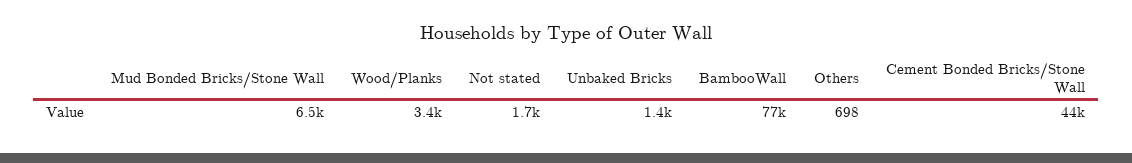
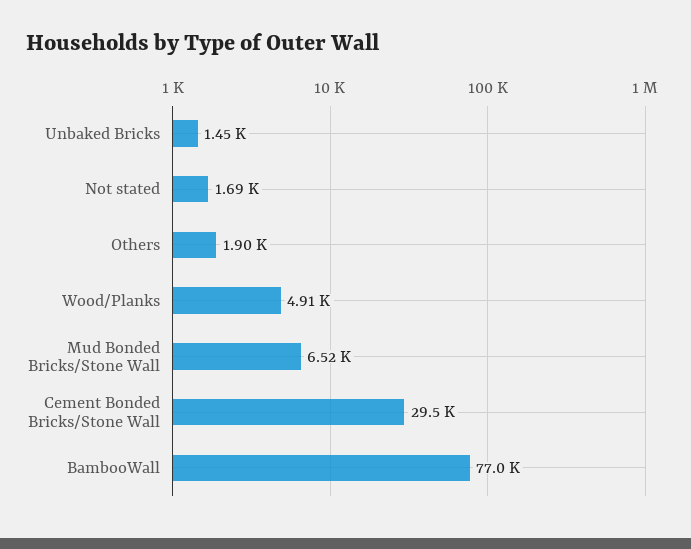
Wood/Planks: 3400 -> 4910
Others: 698 -> 1900
Cement Bonded Bricks/Stone Wall: 44000 -> 29500

